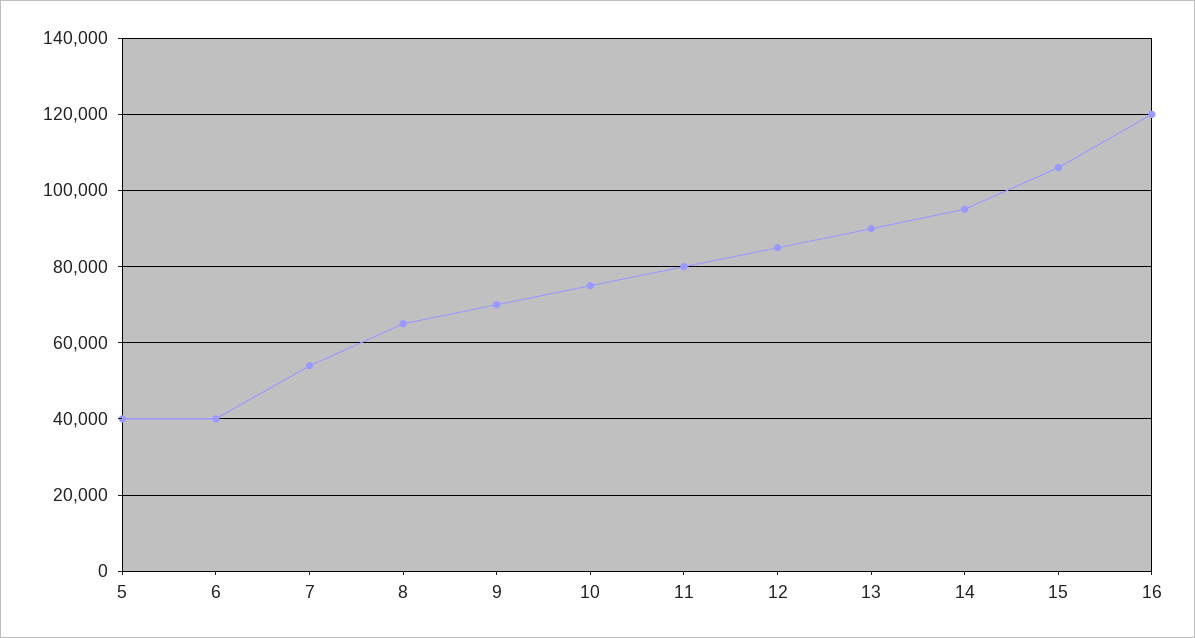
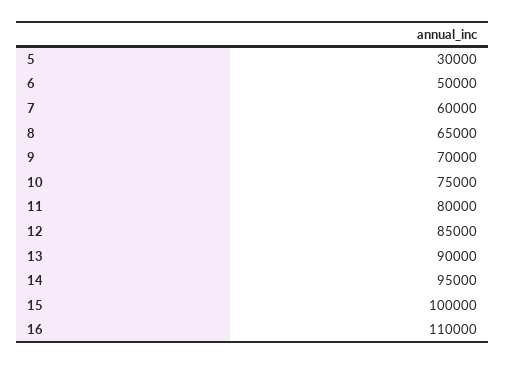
5: 40000 -> 30000
6: 40000 -> 50000
7: 54000 -> 60000
15: 106000 -> 100000
16: 120000 -> 110000

